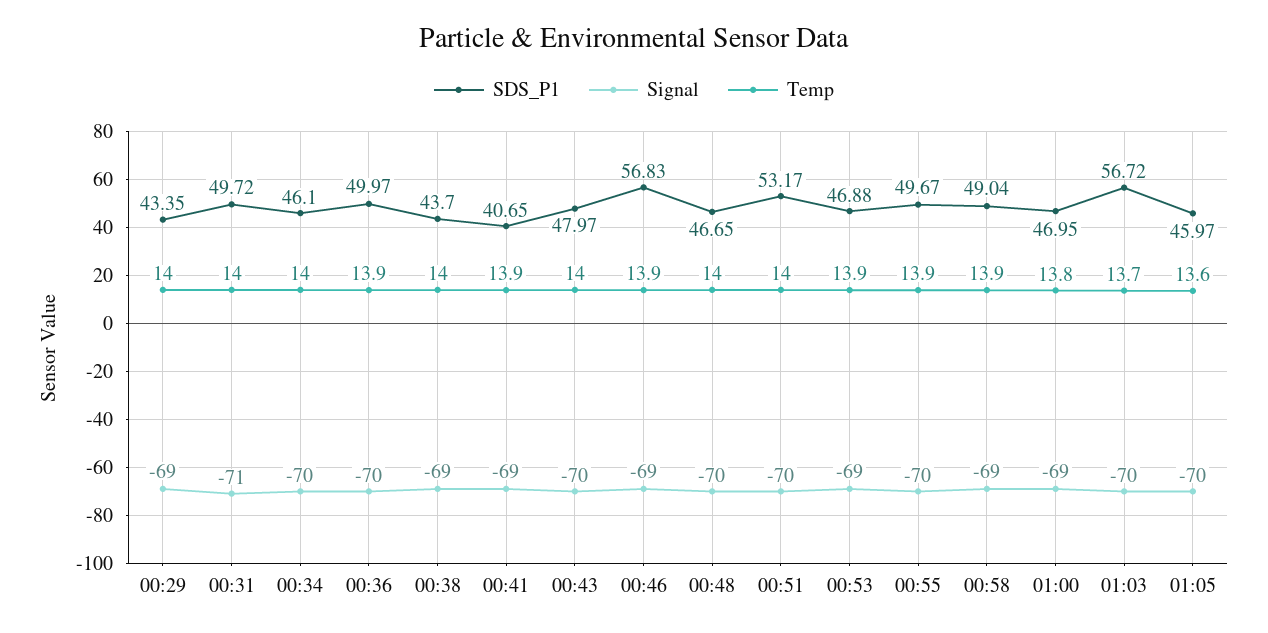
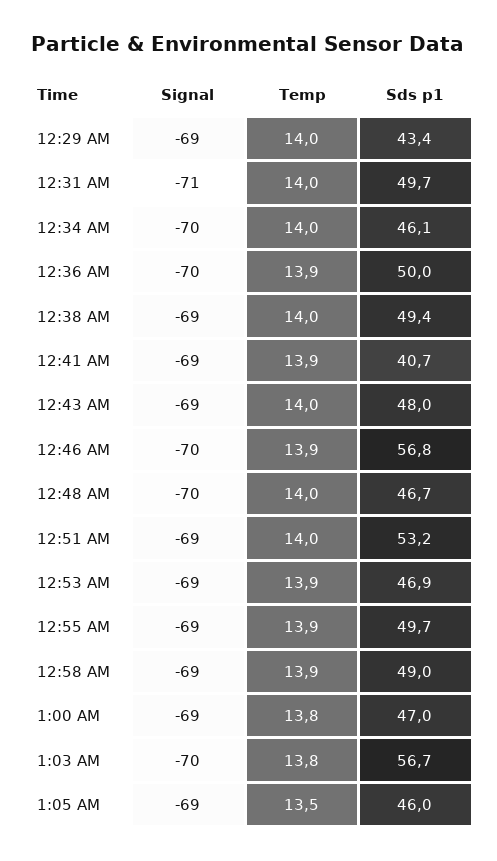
SDS_P1, 00:38: 43.7 -> 49.4
Signal, 00:43: -70 -> -69
Signal, 00:46: -69 -> -70
Signal, 00:51: -70 -> -69
Signal, 00:55: -70 -> -69
Temp, 01:03: 13.7 -> 13.8
Signal, 01:05: -70 -> -69
Temp, 01:05: 13.6 -> 13.5

